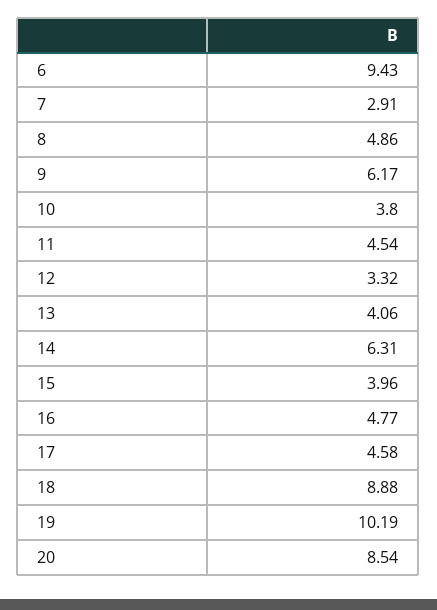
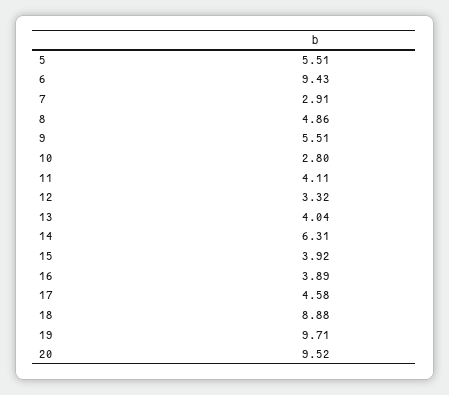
9: 6.17 -> 5.51
10: 3.8 -> 2.8
11: 4.54 -> 4.11
13: 4.06 -> 4.04
15: 3.96 -> 3.92
16: 4.77 -> 3.89
19: 10.19 -> 9.71
20: 8.54 -> 9.52
5: none -> 5.51

